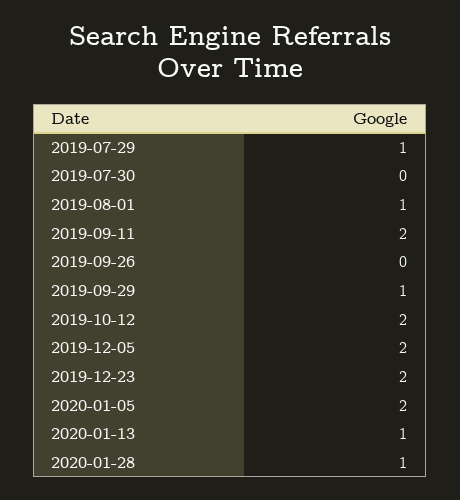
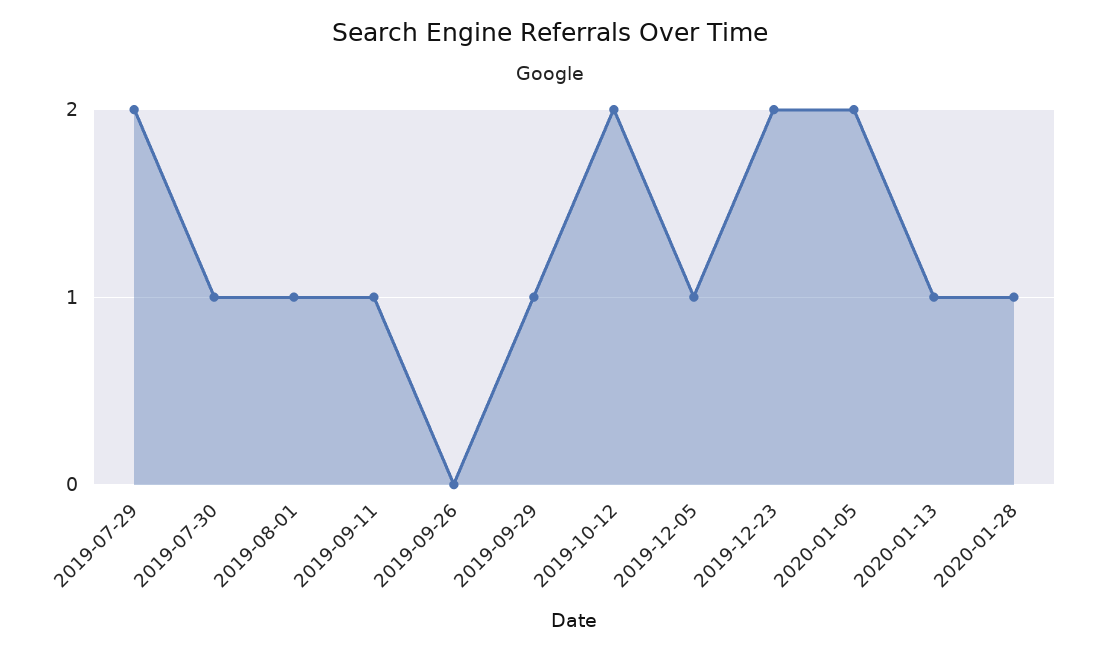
2019-07-29: 1 -> 2
2019-07-30: 0 -> 1
2019-09-11: 2 -> 1
2019-12-05: 2 -> 1

